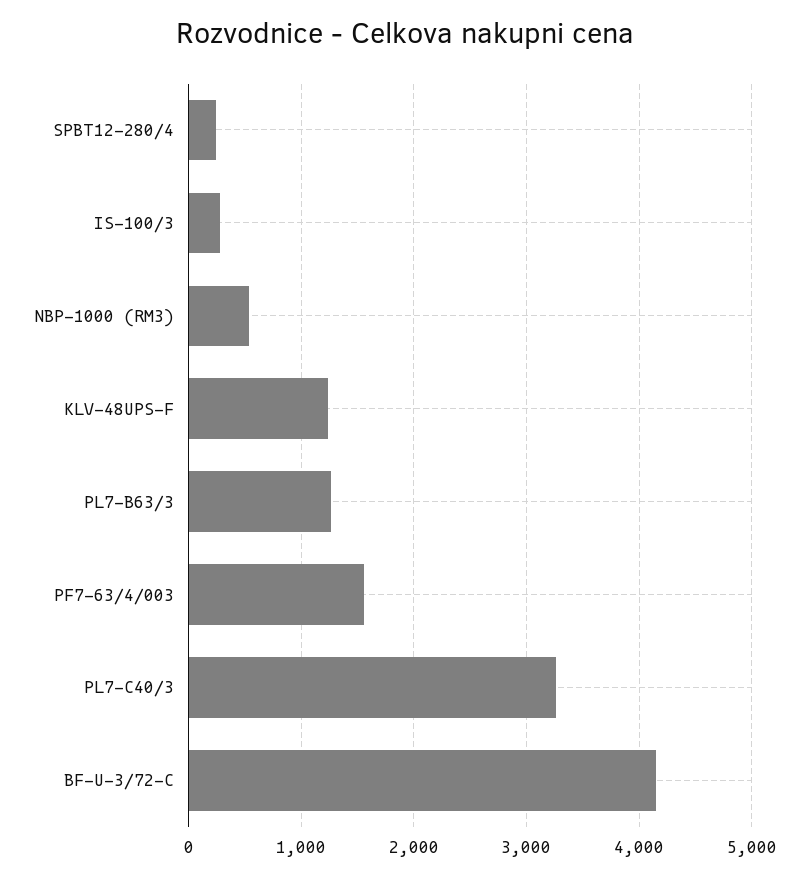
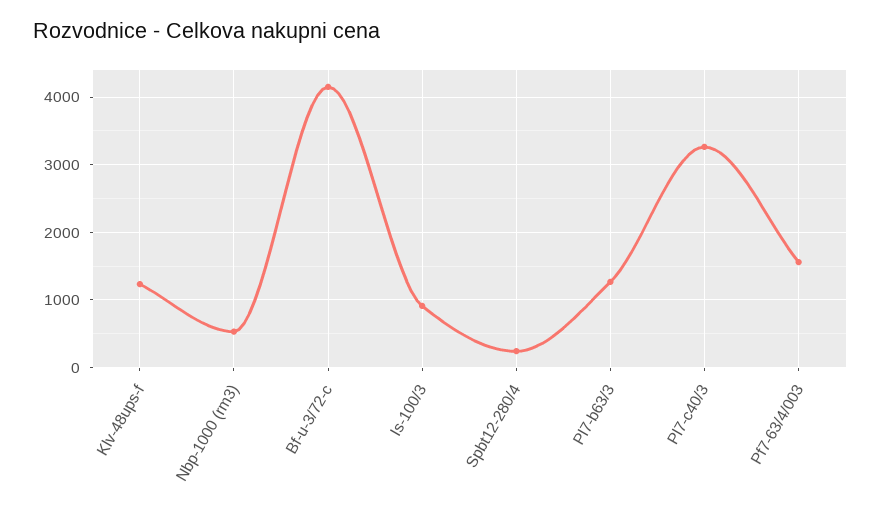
IS-100/3: 300 -> 900

